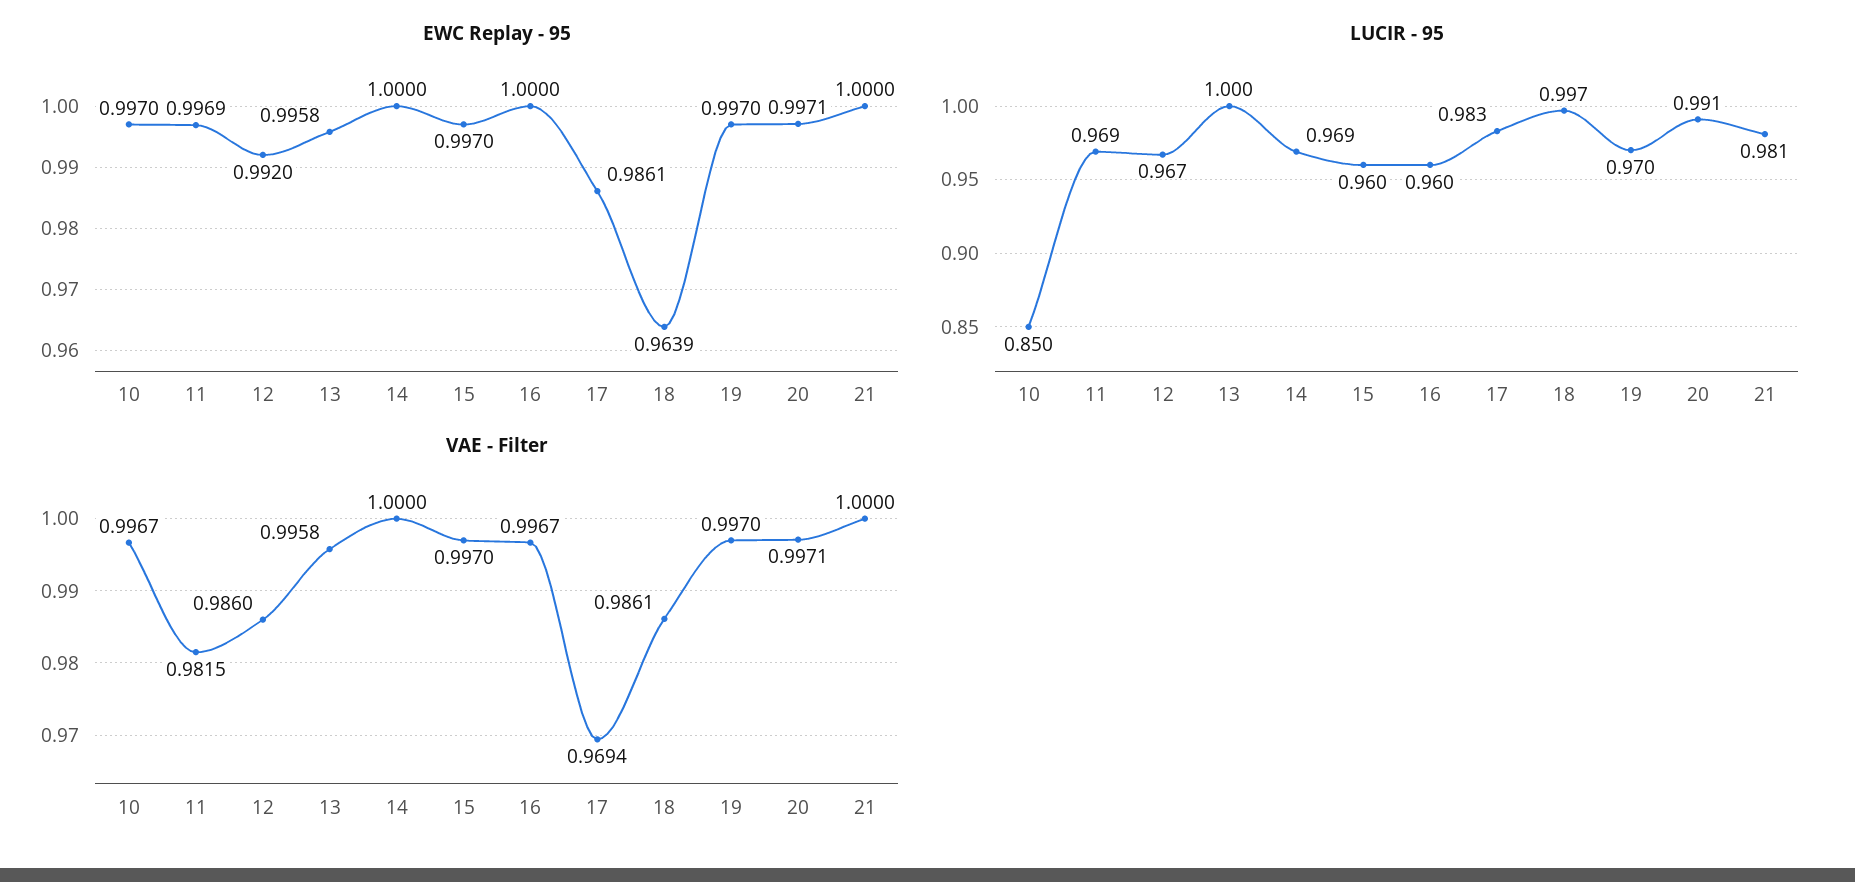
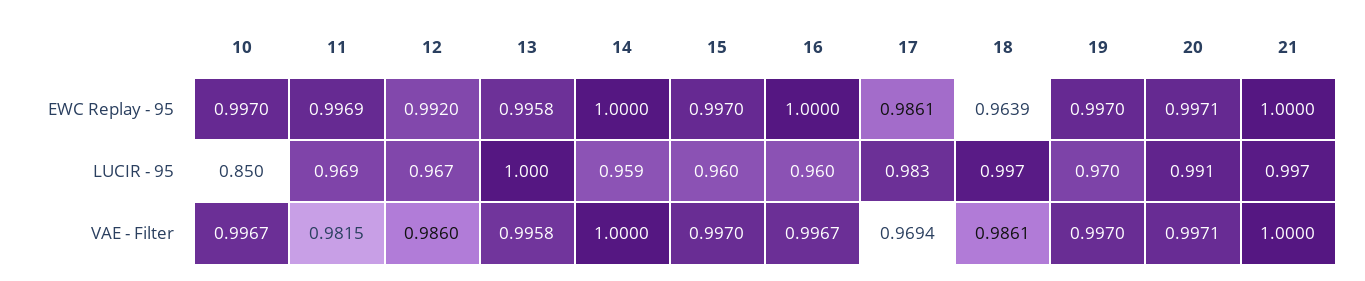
LUCIR - 95, 14: 0.969 -> 0.959
LUCIR - 95, 21: 0.981 -> 0.997

